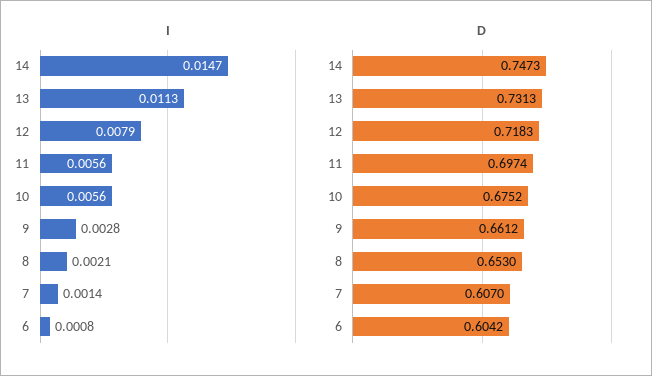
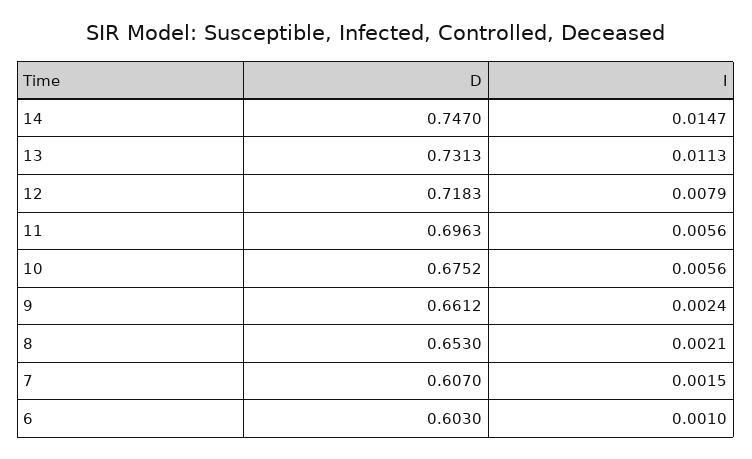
I, 9: 0.0028 -> 0.0024
I, 7: 0.0014 -> 0.0015
I, 6: 0.0008 -> 0.001
D, 14: 0.7473 -> 0.747
D, 11: 0.6974 -> 0.6963
D, 6: 0.6042 -> 0.603

